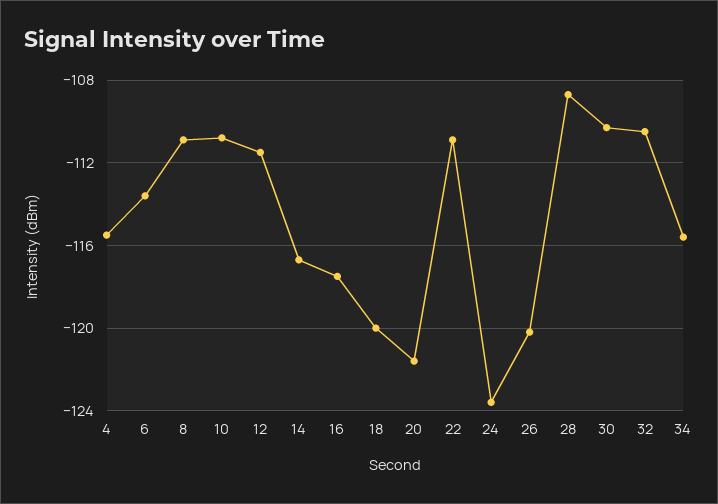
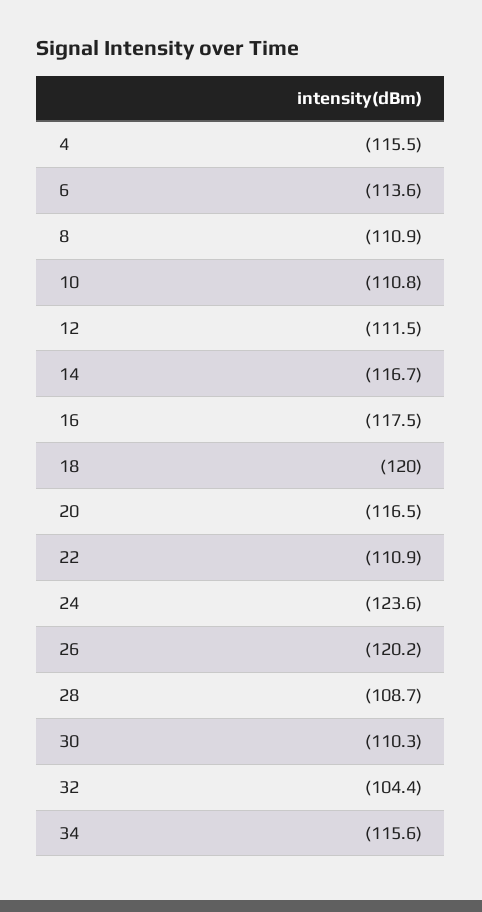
20: -121.5 -> -116.5
32: -110.5 -> -104.4

